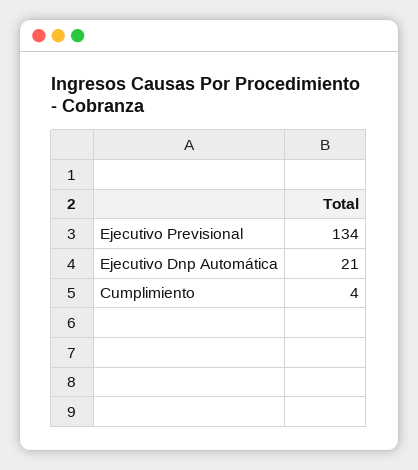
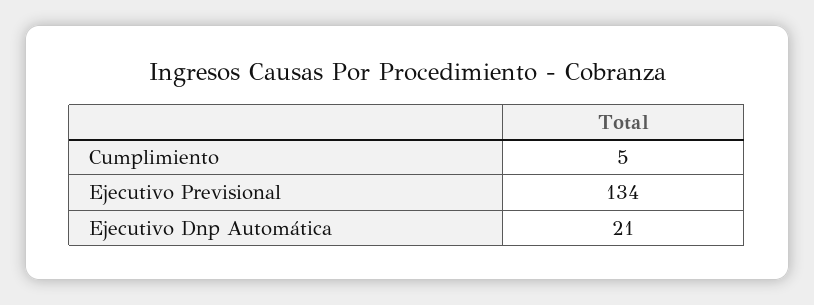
Cumplimiento: 4 -> 5

